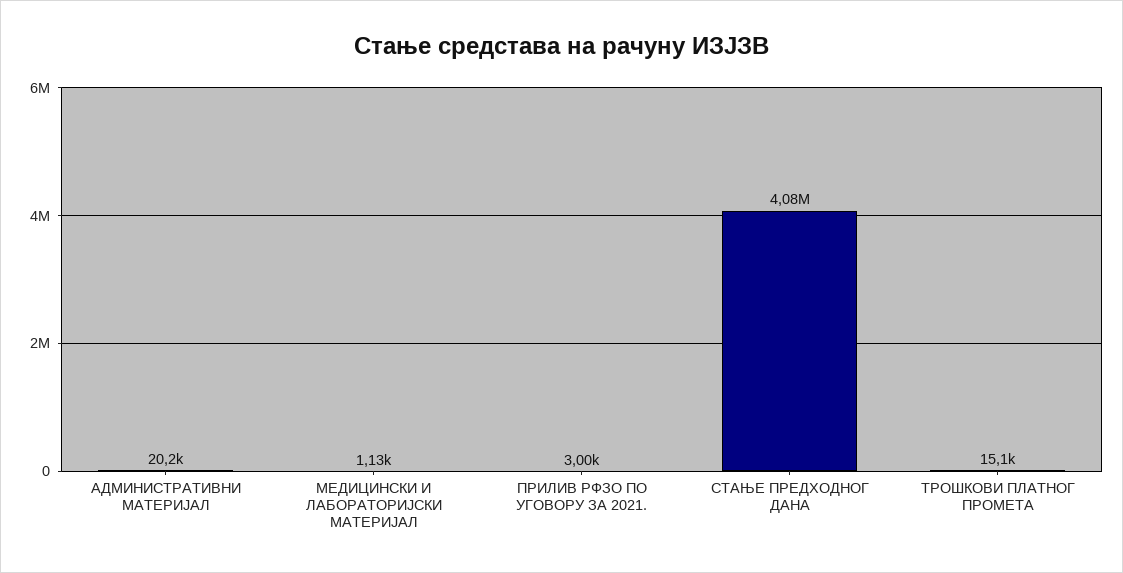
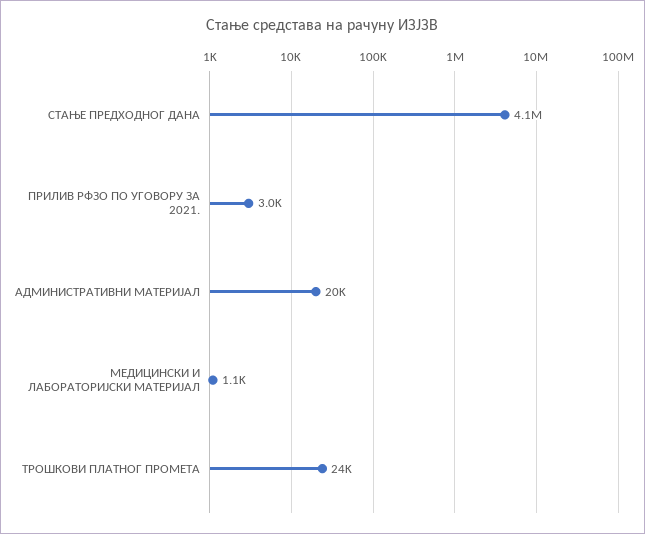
ТРОШКОВИ ПЛАТНОГ ПРОМЕТА: 15100 -> 24000

